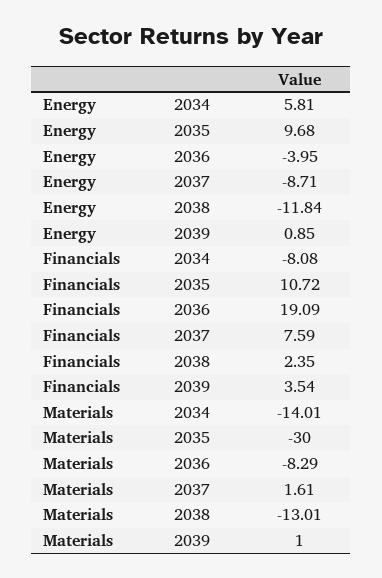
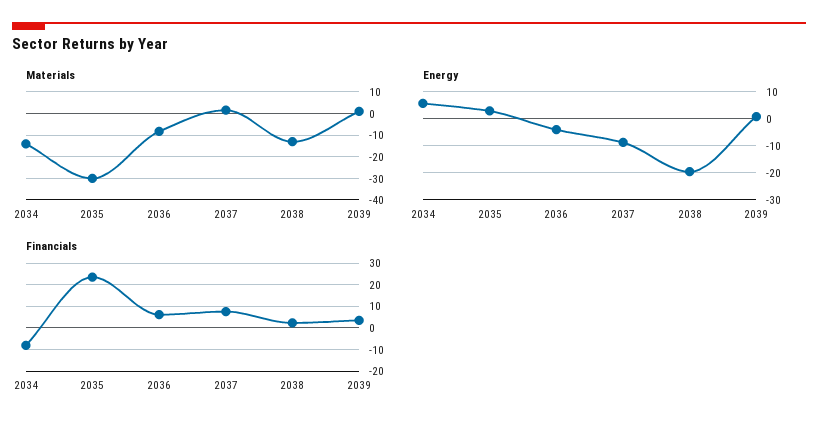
Energy, 2035: 9.68 -> 2.5
Energy, 2038: -11.84 -> -20
Financials, 2035: 10.72 -> 25
Financials, 2036: 19.09 -> 5

